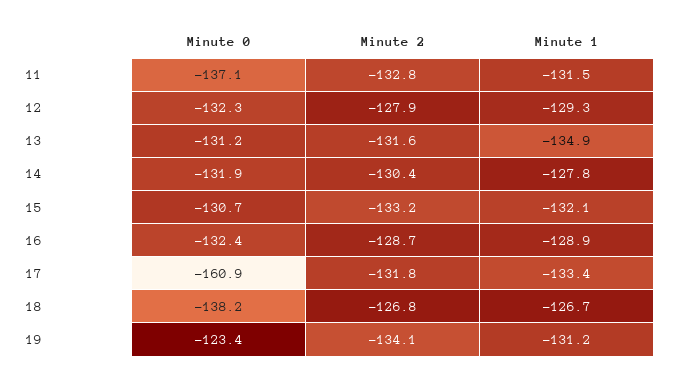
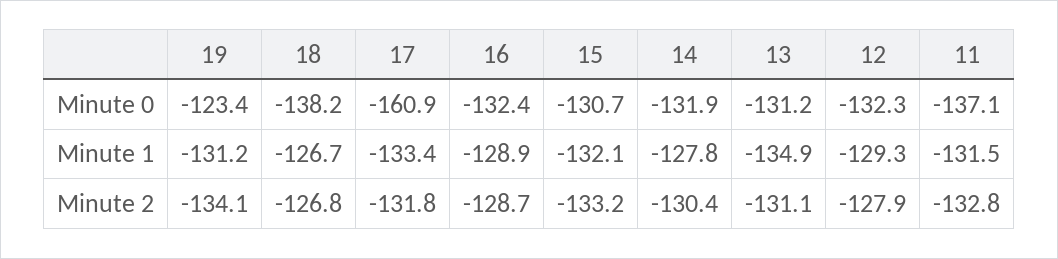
Minute 2, 13: -131.6 -> -131.1

